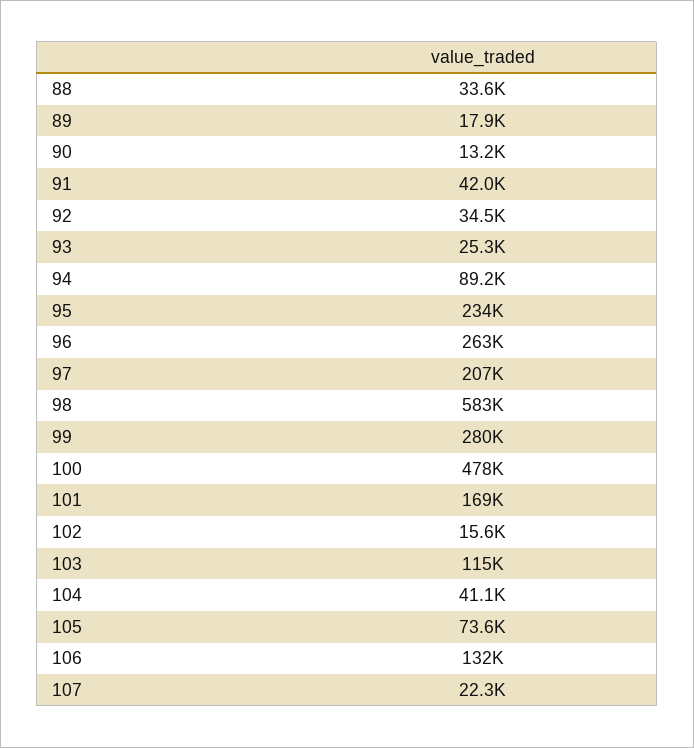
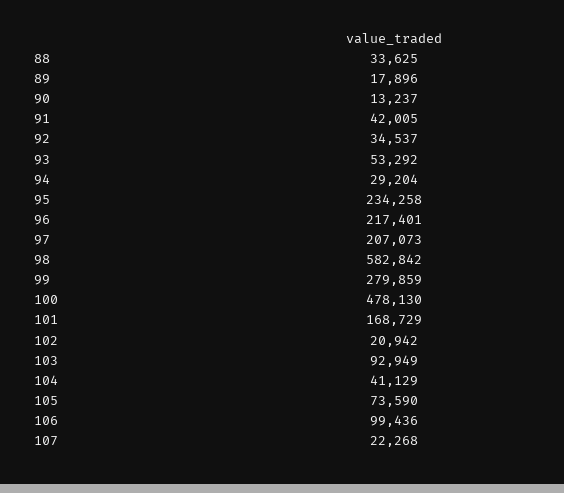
93: 25300 -> 53292
94: 89200 -> 29204
96: 263000 -> 217401
102: 15600 -> 20942
103: 115000 -> 92949
106: 132000 -> 99436

